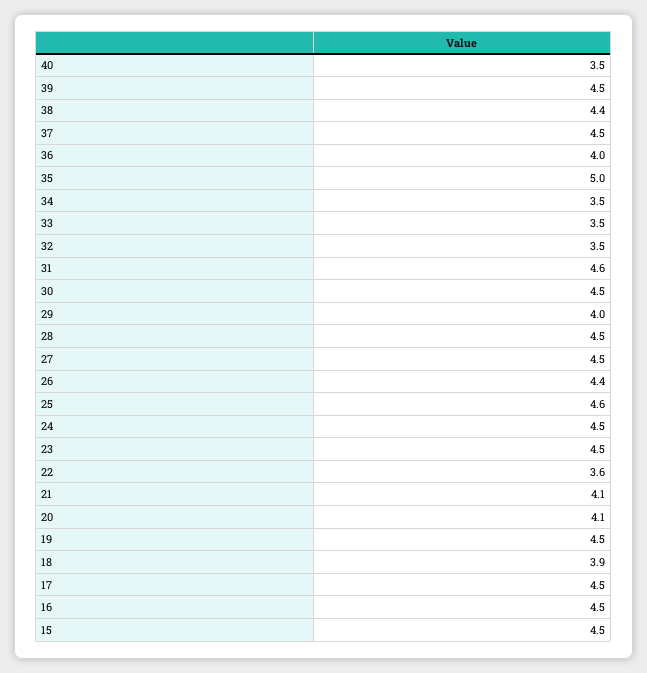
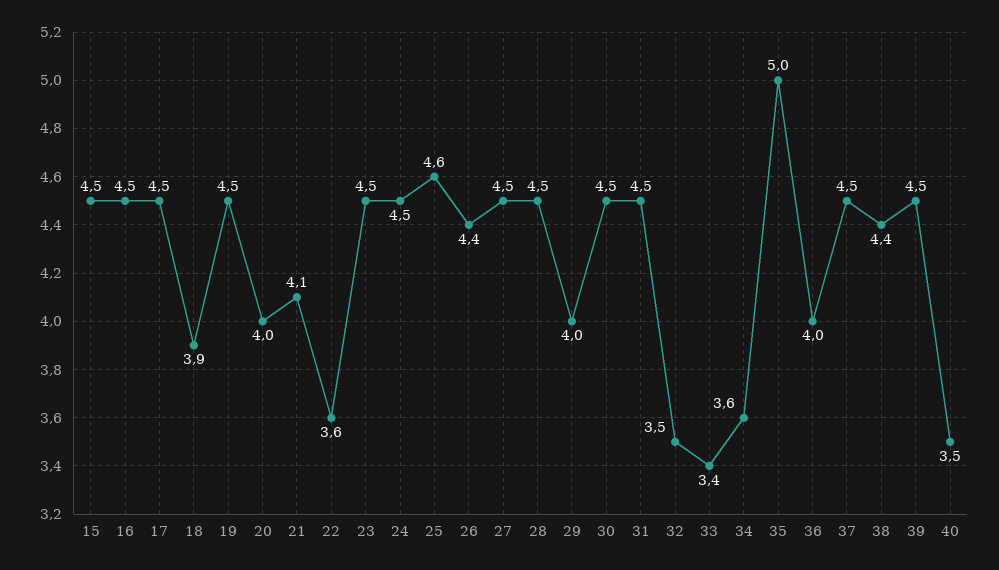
34: 3.5 -> 3.6
33: 3.5 -> 3.4
31: 4.6 -> 4.5
20: 4.1 -> 4

